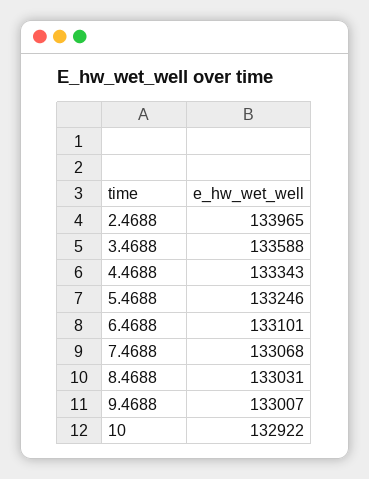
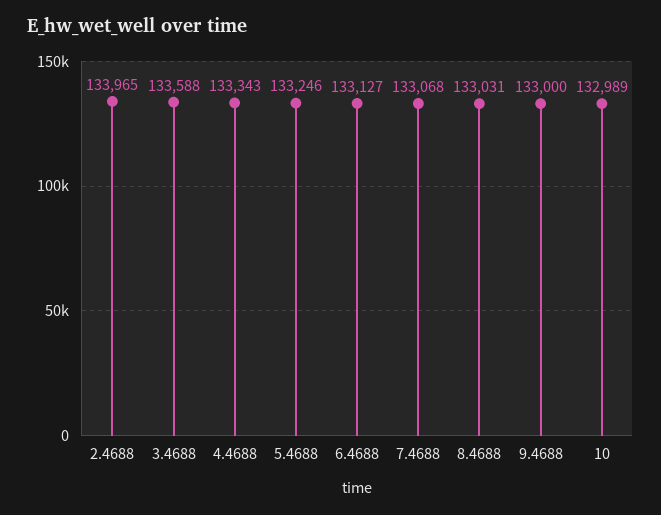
6.4688: 133101 -> 133127
9.4688: 133007 -> 133000
10: 132922 -> 132989

